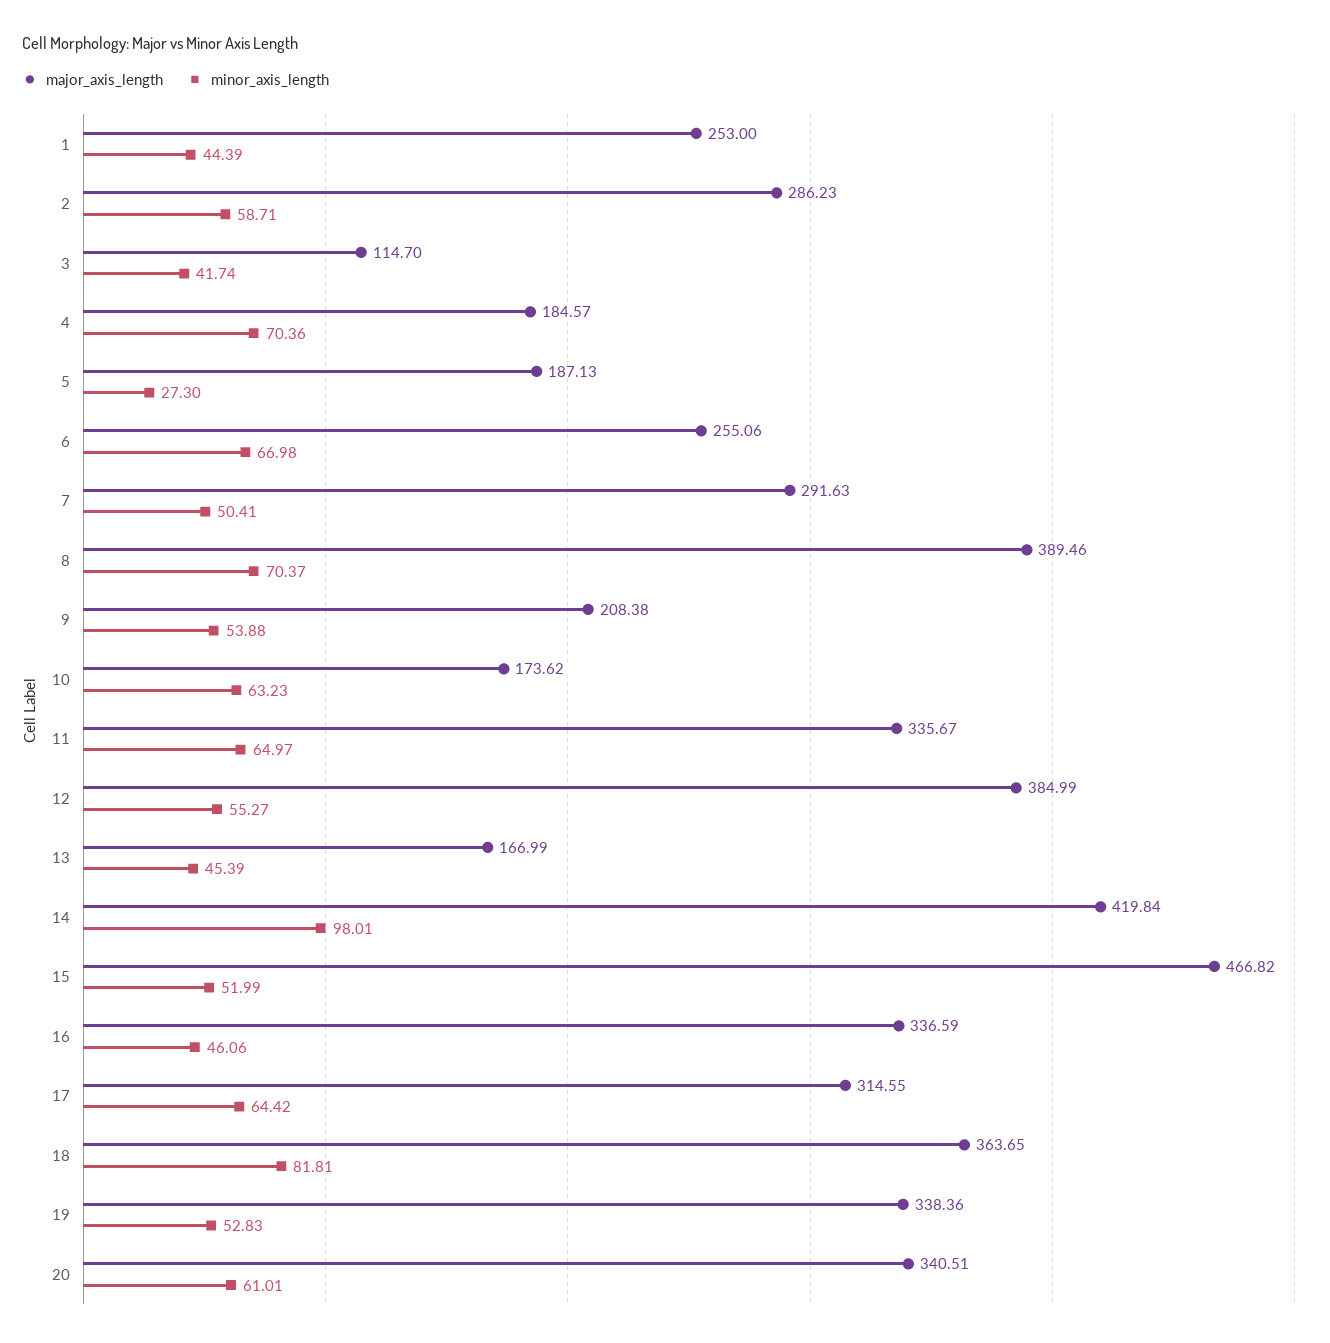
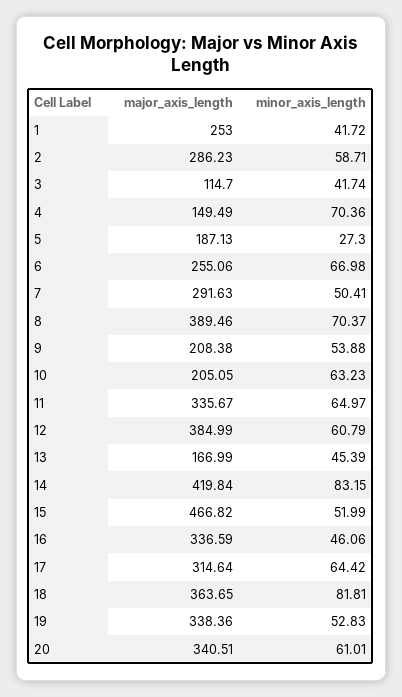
minor_axis_length, 1: 44.39 -> 41.72
major_axis_length, 4: 184.57 -> 149.49
major_axis_length, 10: 173.62 -> 205.05
minor_axis_length, 12: 55.27 -> 60.79
minor_axis_length, 14: 98.01 -> 83.15
major_axis_length, 17: 314.55 -> 314.64

